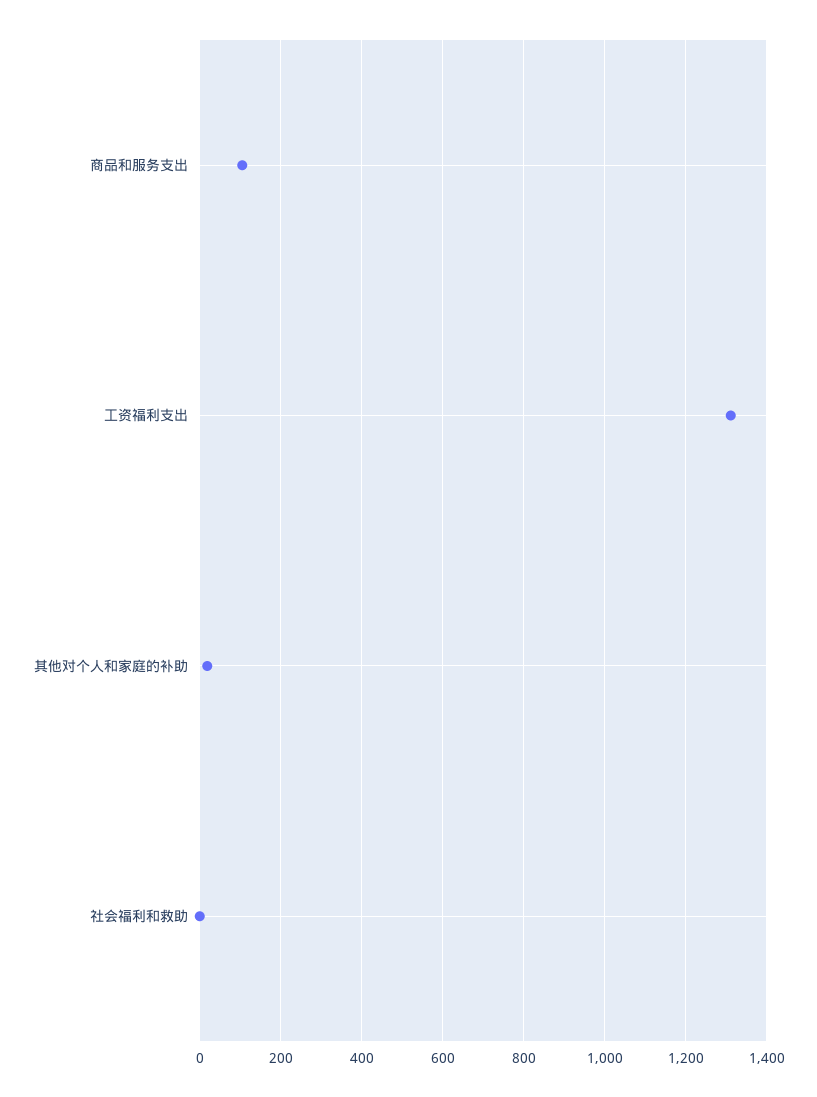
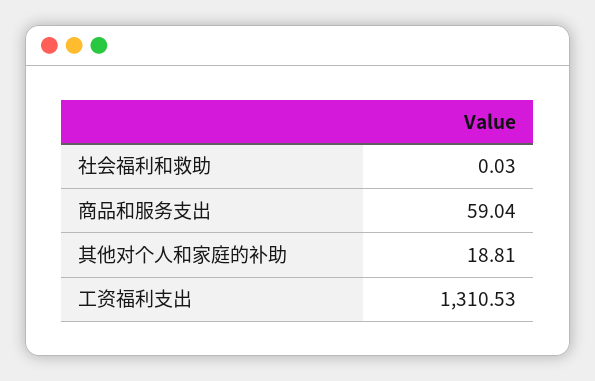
商品和服务支出: 100 -> 59.04

